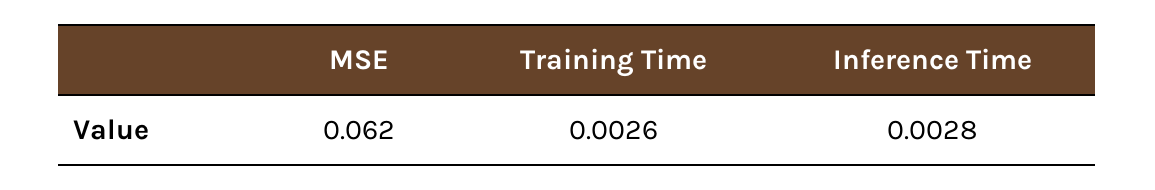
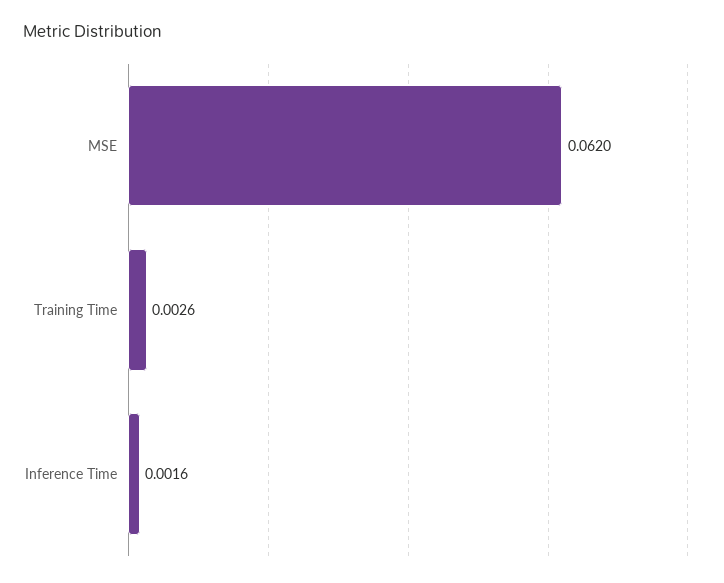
Inference Time: 0.0028 -> 0.0016

